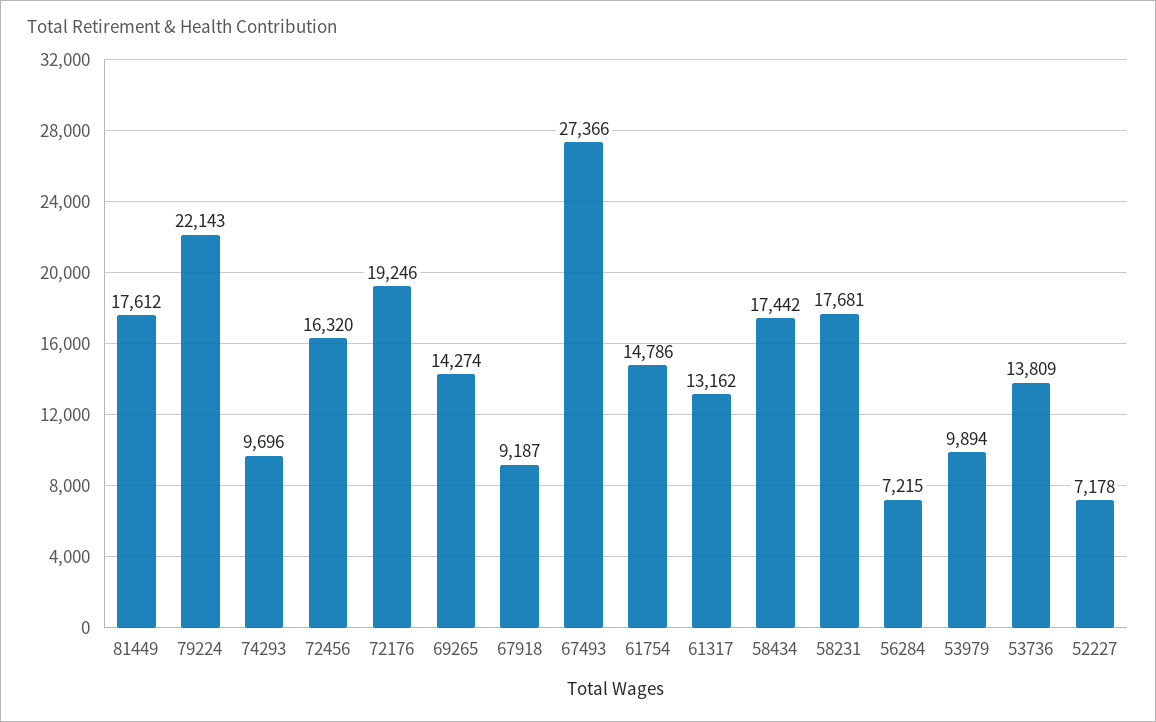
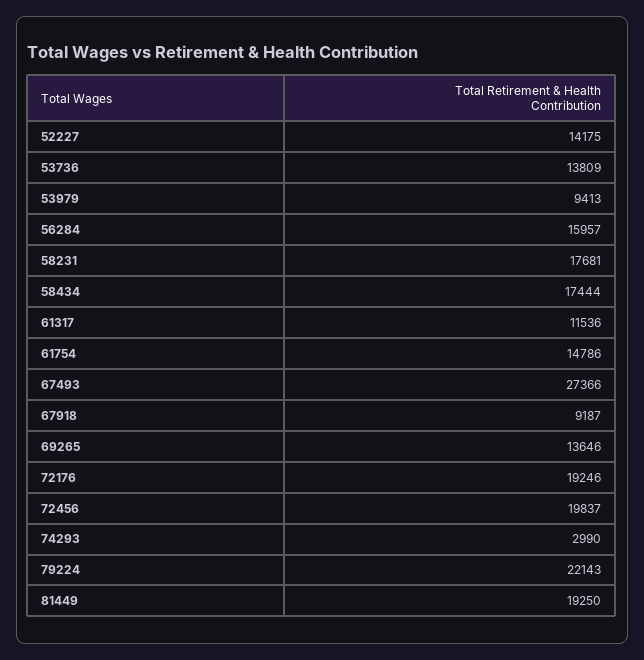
81449: 17612 -> 19250
74293: 9696 -> 2990
72456: 16320 -> 19837
69265: 14274 -> 13646
61317: 13162 -> 11536
58434: 17442 -> 17444
56284: 7215 -> 15957
53979: 9894 -> 9413
52227: 7178 -> 14175

